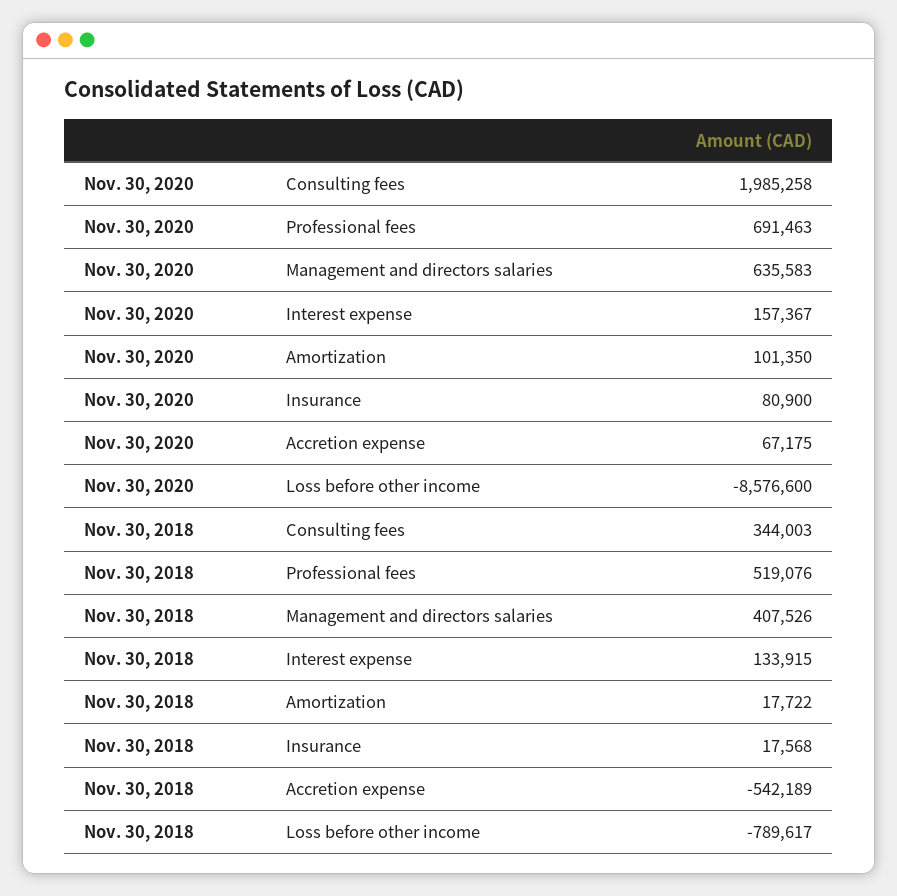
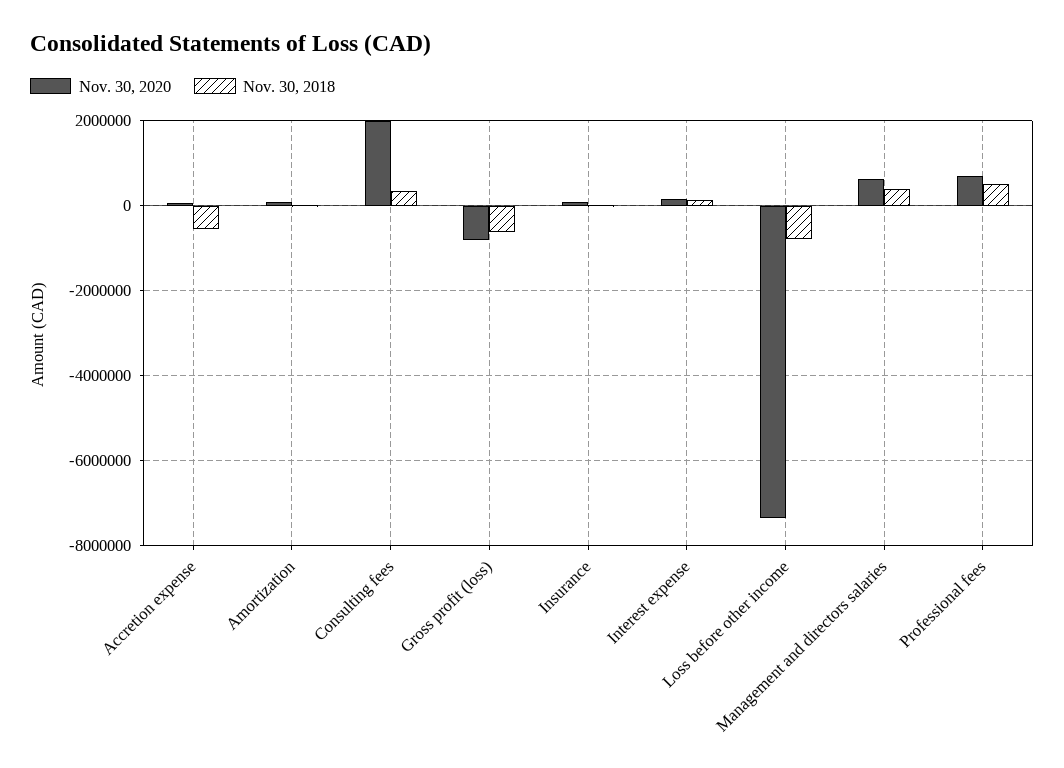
Nov. 30, 2020, Loss before other income: -8576600 -> -7400000
Nov. 30, 2020, Gross profit (loss): none -> -800000
Nov. 30, 2018, Gross profit (loss): none -> -600000

